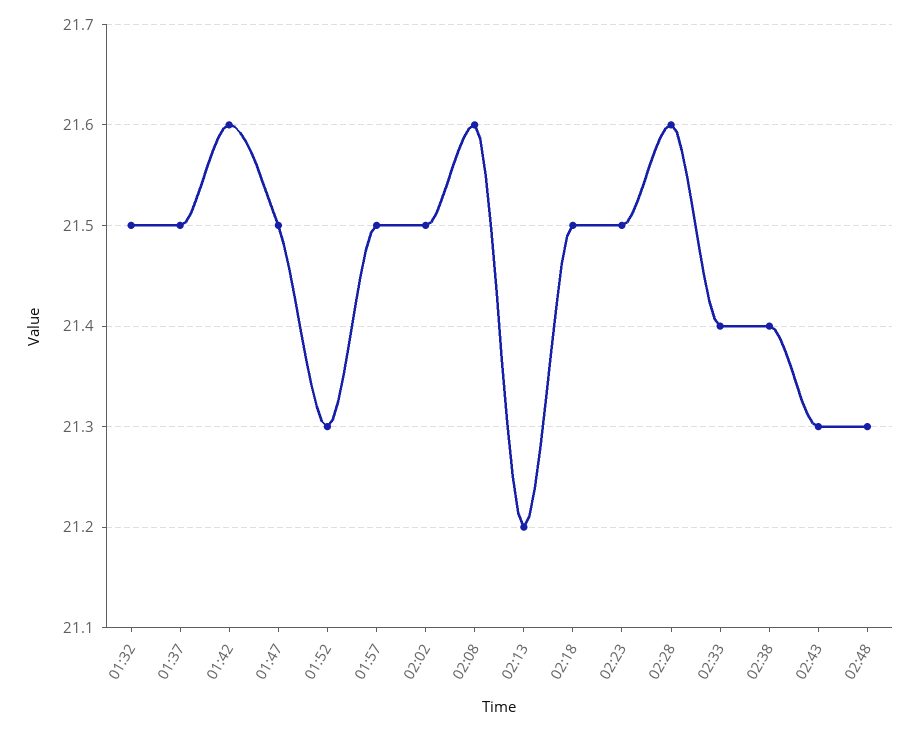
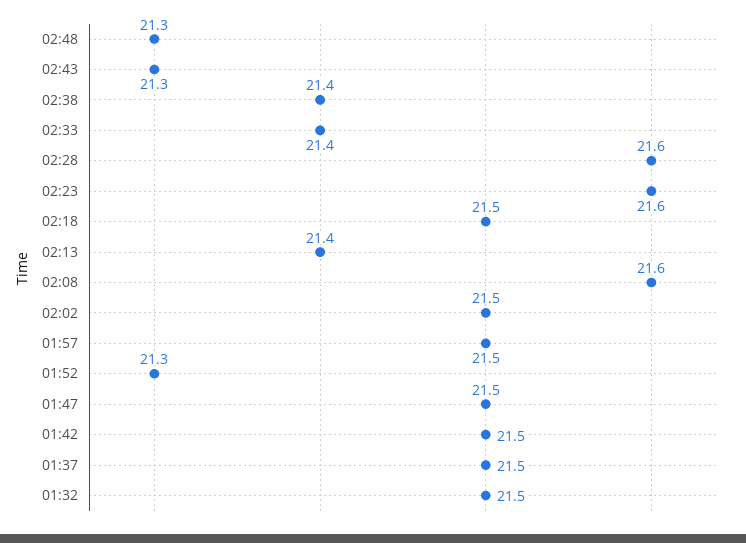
01:42: 21.6 -> 21.5
02:13: 21.2 -> 21.4
02:23: 21.5 -> 21.6

